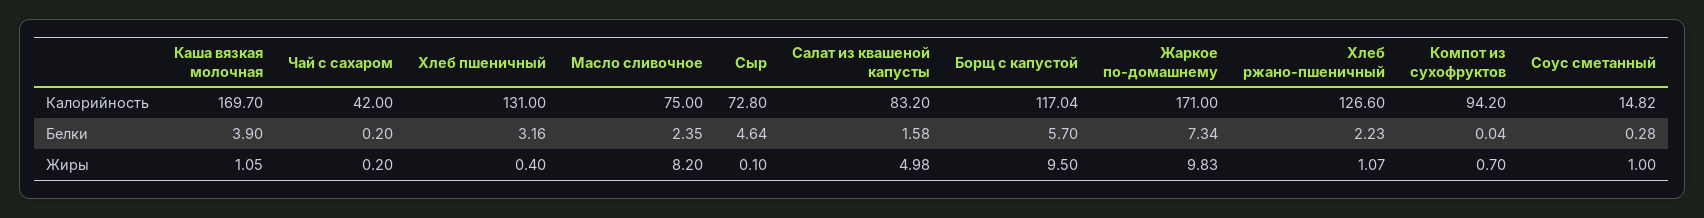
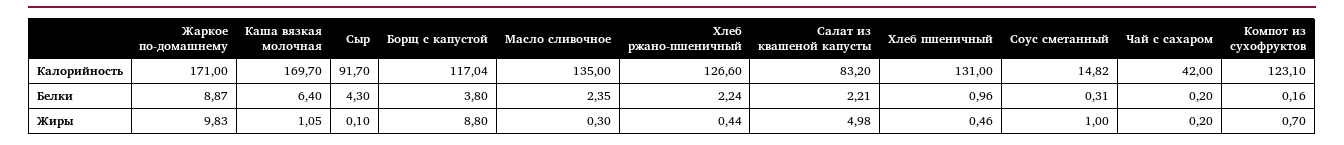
Масло сливочное, Калорийность: 75 -> 135
Сыр, Калорийность: 72.8 -> 91.7
Компот из сухофруктов, Калорийность: 94.2 -> 123.1
Каша вязкая молочная, Белки: 3.9 -> 6.4
Хлеб пшеничный, Белки: 3.16 -> 0.96
Сыр, Белки: 4.64 -> 4.3
Салат из квашеной капусты, Белки: 1.58 -> 2.21
Борщ с капустой, Белки: 5.7 -> 3.8
Жаркое по-домашнему, Белки: 7.34 -> 8.87
Хлеб ржано-пшеничный, Белки: 2.23 -> 2.24
Компот из сухофруктов, Белки: 0.04 -> 0.16
Соус сметанный, Белки: 0.28 -> 0.31
Хлеб пшеничный, Жиры: 0.4 -> 0.46
Масло сливочное, Жиры: 8.2 -> 0.3
Борщ с капустой, Жиры: 9.5 -> 8.8
Хлеб ржано-пшеничный, Жиры: 1.07 -> 0.44

